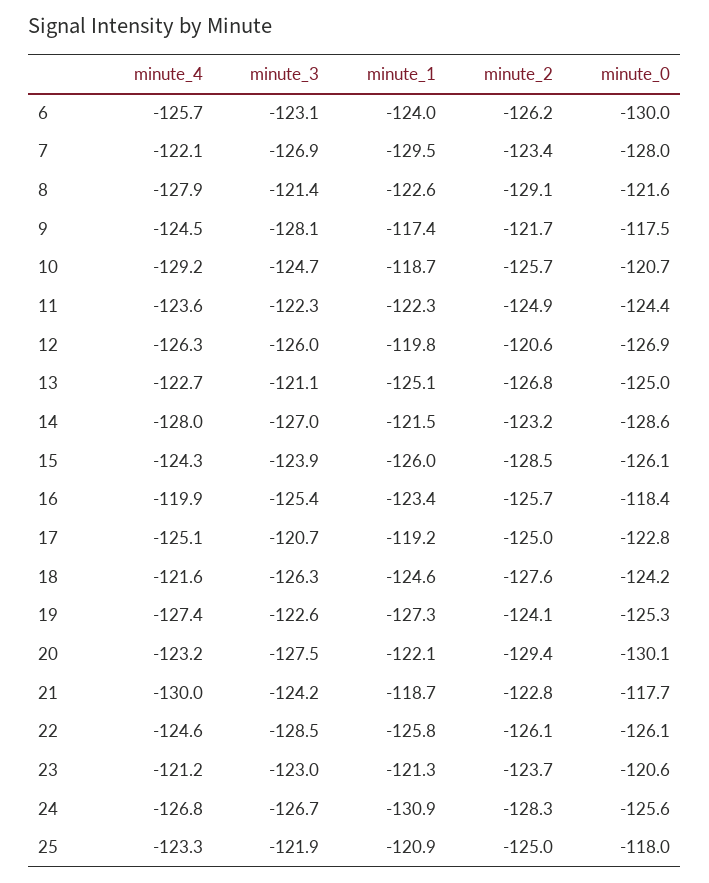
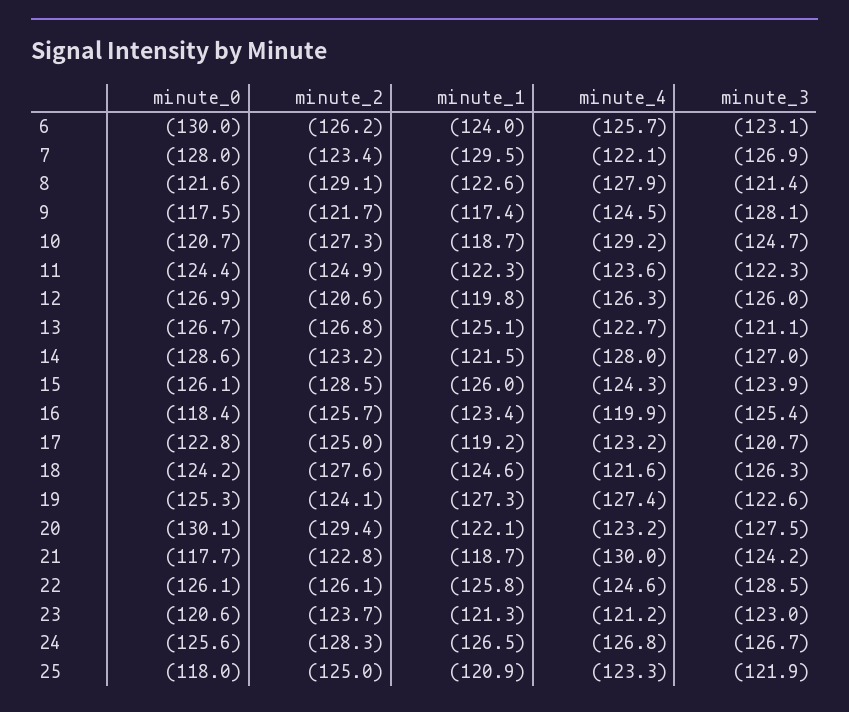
minute_2, 10: -125.7 -> -127.3
minute_0, 13: -125 -> -126.7
minute_4, 17: -125.1 -> -123.2
minute_1, 24: -130.9 -> -126.5

